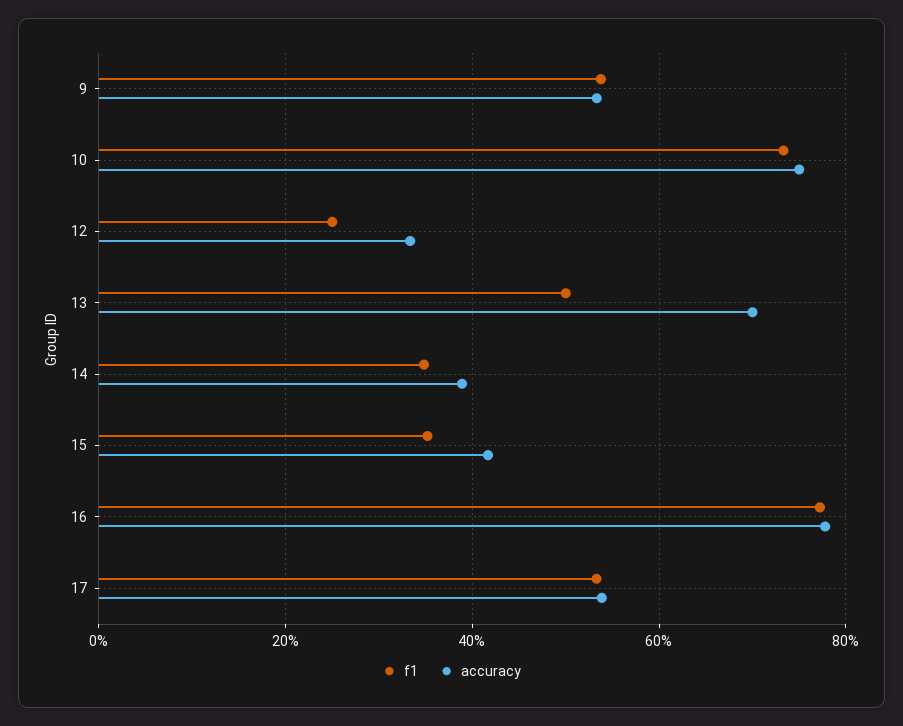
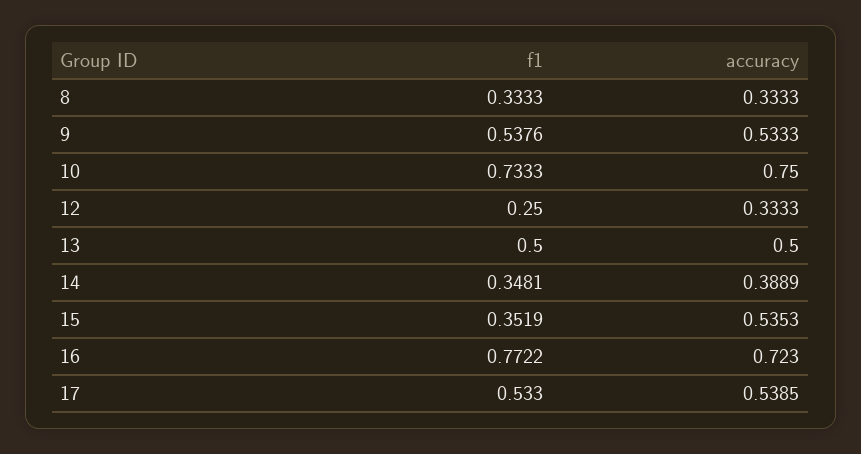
accuracy, 13: 0.7 -> 0.5
accuracy, 15: 0.42 -> 0.5353
accuracy, 16: 0.78 -> 0.723
f1, 8: none -> 0.3333
accuracy, 8: none -> 0.3333

